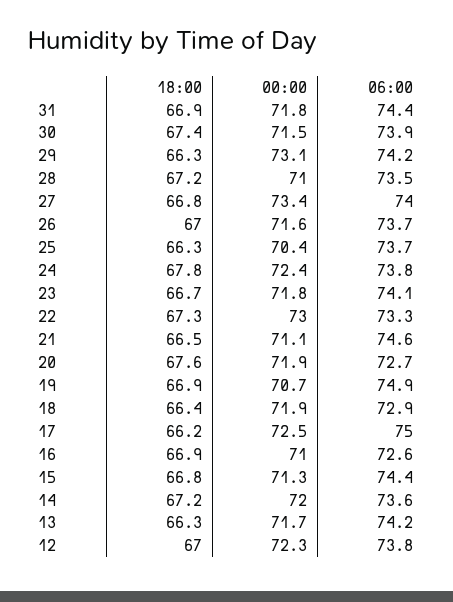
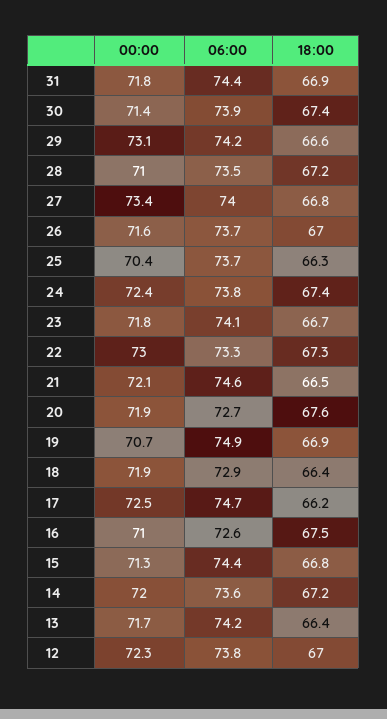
00:00, 30: 71.5 -> 71.4
18:00, 29: 66.3 -> 66.6
18:00, 24: 67.8 -> 67.4
00:00, 21: 71.1 -> 72.1
06:00, 17: 75 -> 74.7
18:00, 16: 66.9 -> 67.5
18:00, 13: 66.3 -> 66.4

